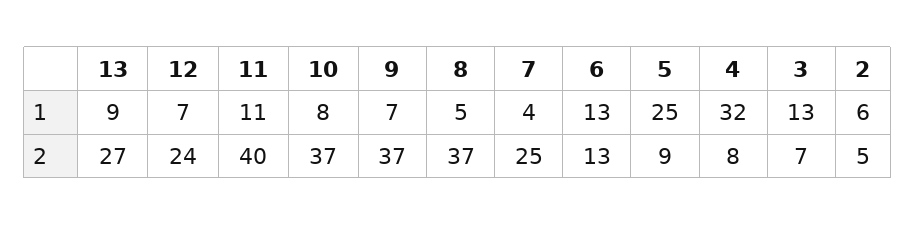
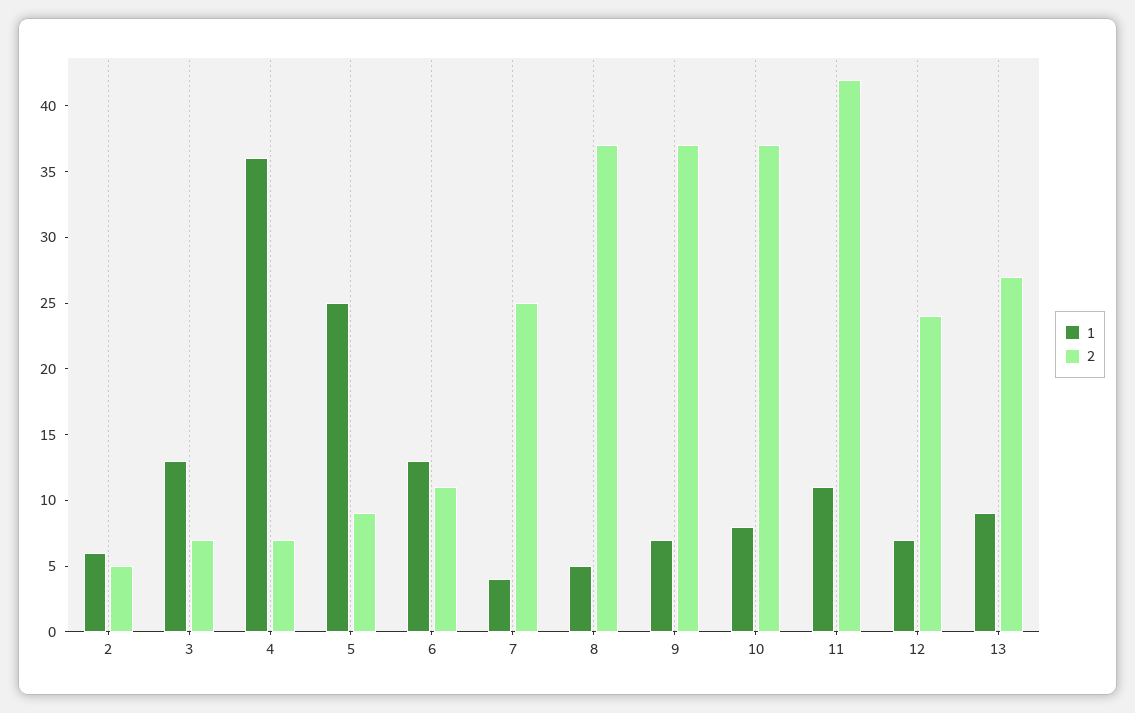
1, 4: 32 -> 36
2, 11: 40 -> 42
2, 6: 13 -> 11
2, 4: 8 -> 7

